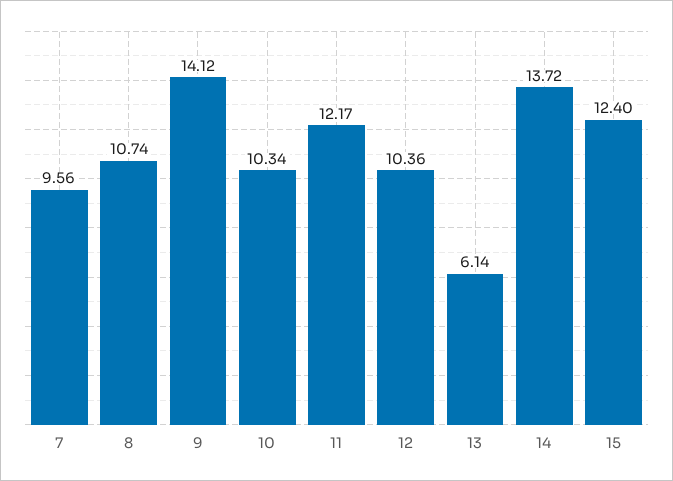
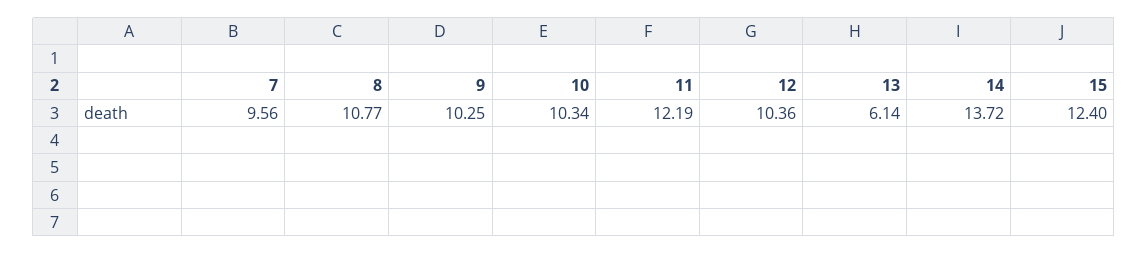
8: 10.74 -> 10.77
9: 14.12 -> 10.25
11: 12.17 -> 12.19

